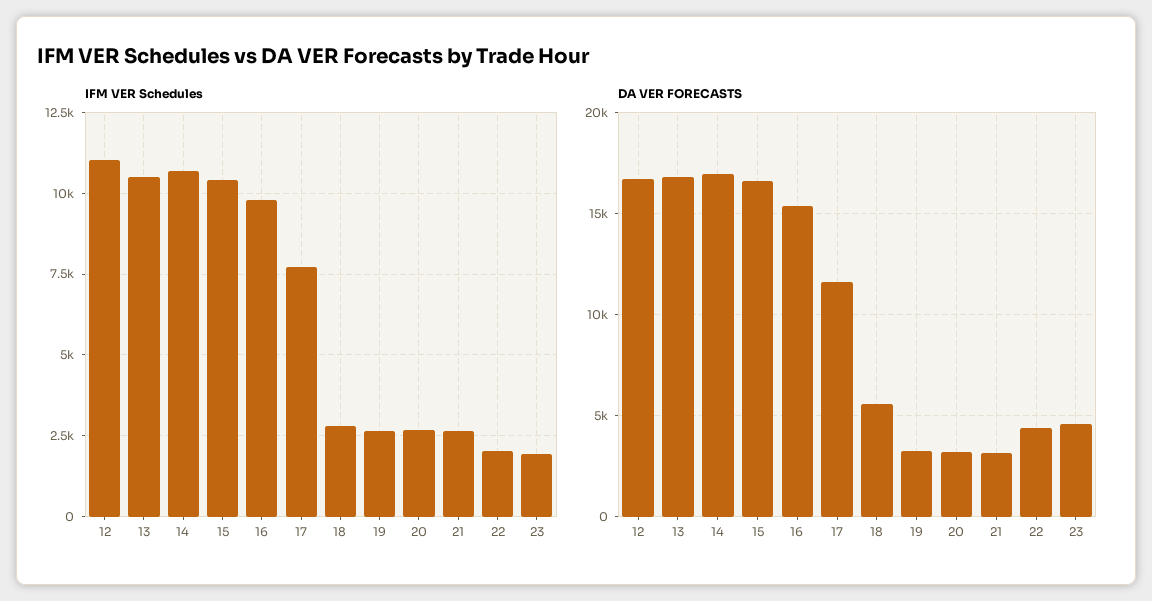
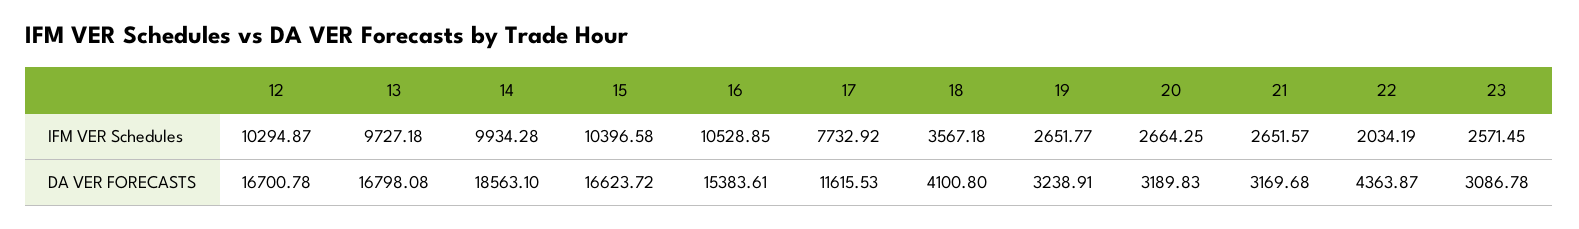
IFM VER Schedules, 12: 11000 -> 10294.87
IFM VER Schedules, 13: 10500 -> 9727.18
IFM VER Schedules, 14: 10750 -> 9934.28
IFM VER Schedules, 16: 9750 -> 10528.85
IFM VER Schedules, 18: 2750 -> 3567.18
IFM VER Schedules, 23: 2000 -> 2571.45
DA VER FORECASTS, 14: 17000 -> 18563.1
DA VER FORECASTS, 18: 5500 -> 4100.8
DA VER FORECASTS, 23: 4500 -> 3086.78

